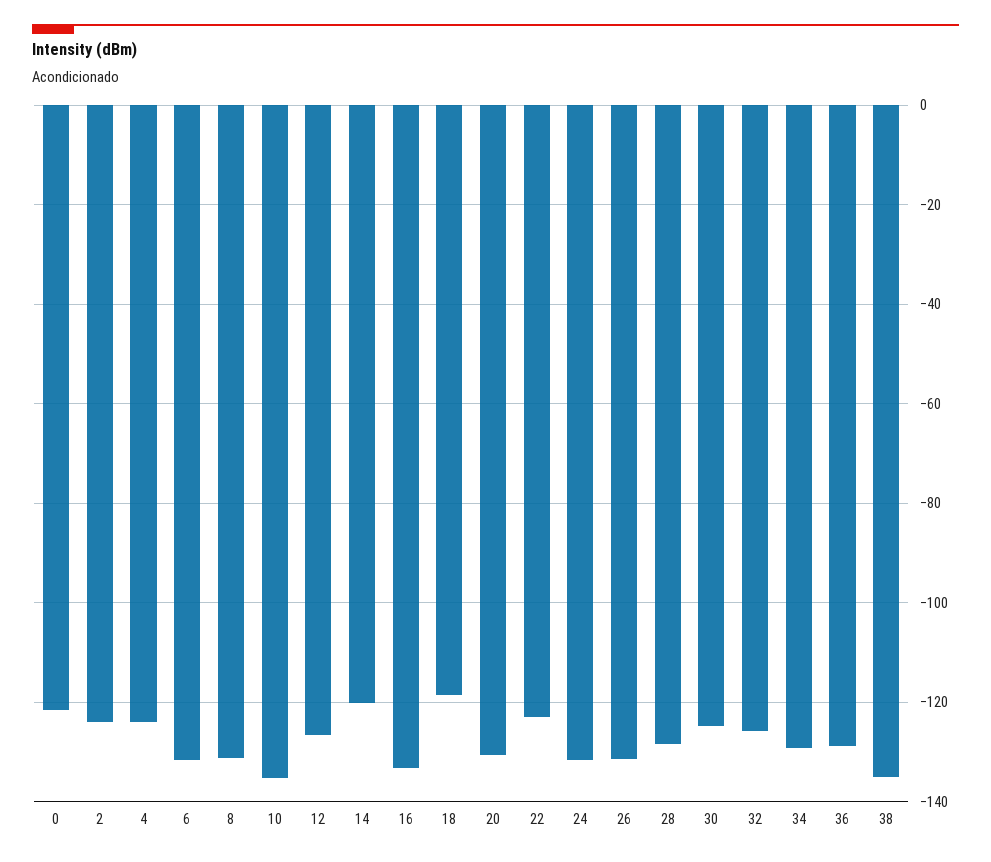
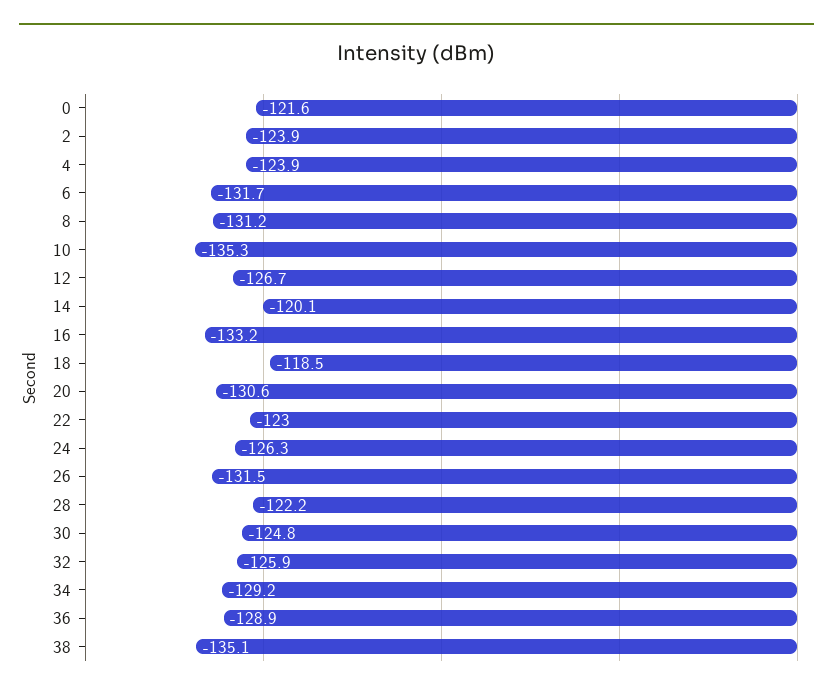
24: -132 -> -126.3
28: -128 -> -122.2

